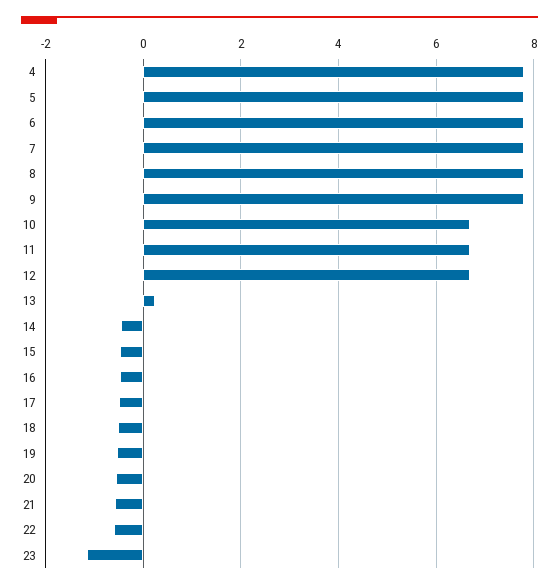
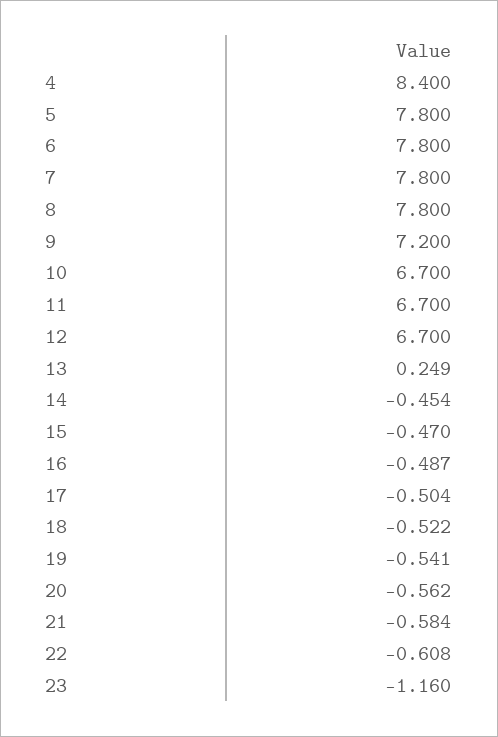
4: 7.8 -> 8.4
9: 7.8 -> 7.2

